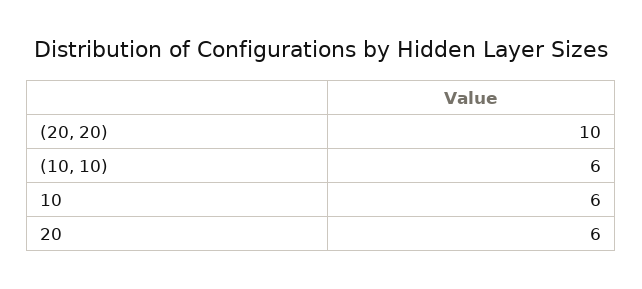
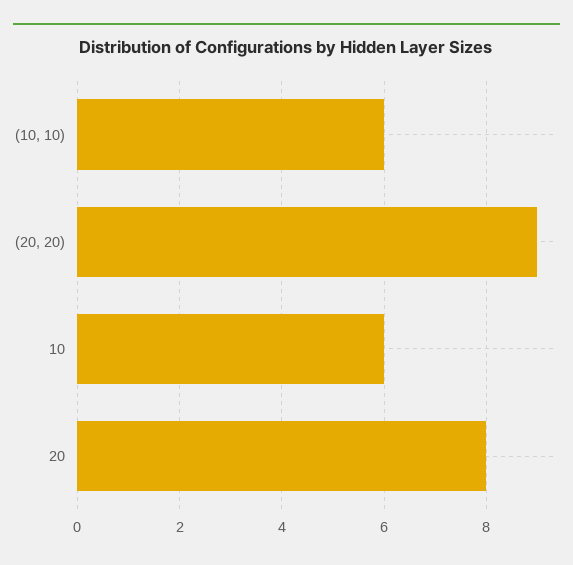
(20, 20): 10 -> 9
20: 6 -> 8

